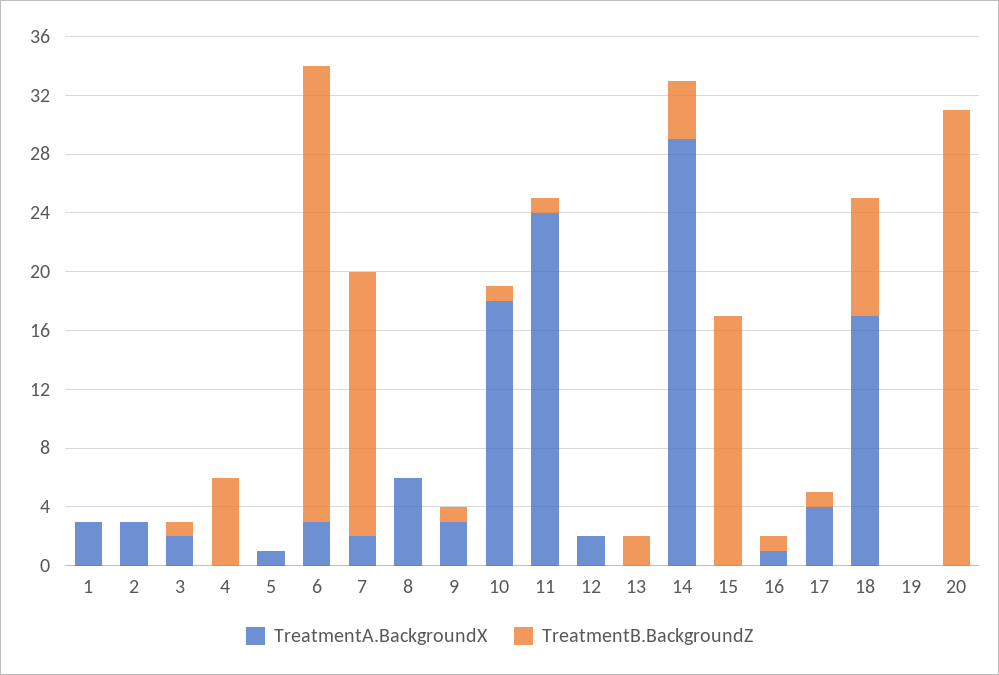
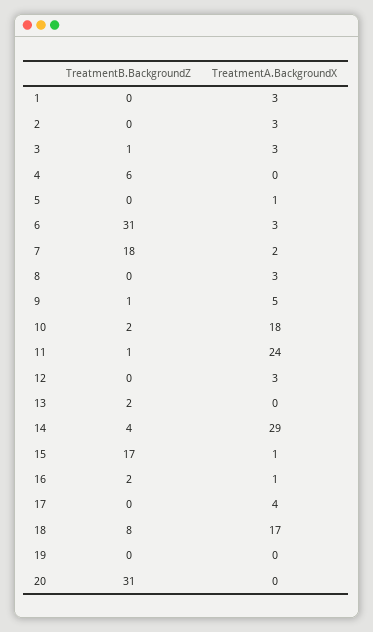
TreatmentA.BackgroundX, 3: 2 -> 3
TreatmentA.BackgroundX, 8: 6 -> 3
TreatmentA.BackgroundX, 9: 3 -> 5
TreatmentB.BackgroundZ, 10: 1 -> 2
TreatmentA.BackgroundX, 12: 2 -> 3
TreatmentA.BackgroundX, 15: 0 -> 1
TreatmentB.BackgroundZ, 16: 1 -> 2
TreatmentB.BackgroundZ, 17: 1 -> 0

